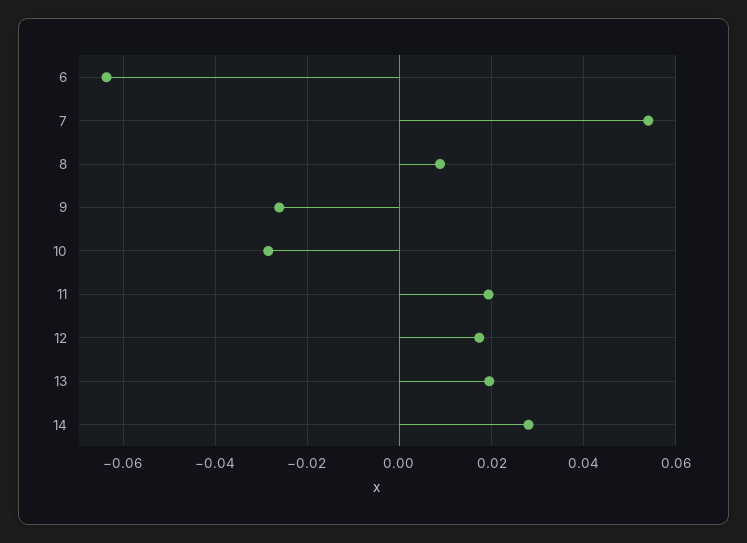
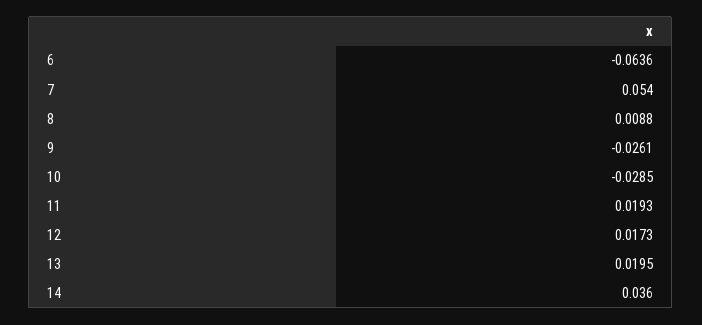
14: 0.028 -> 0.036

